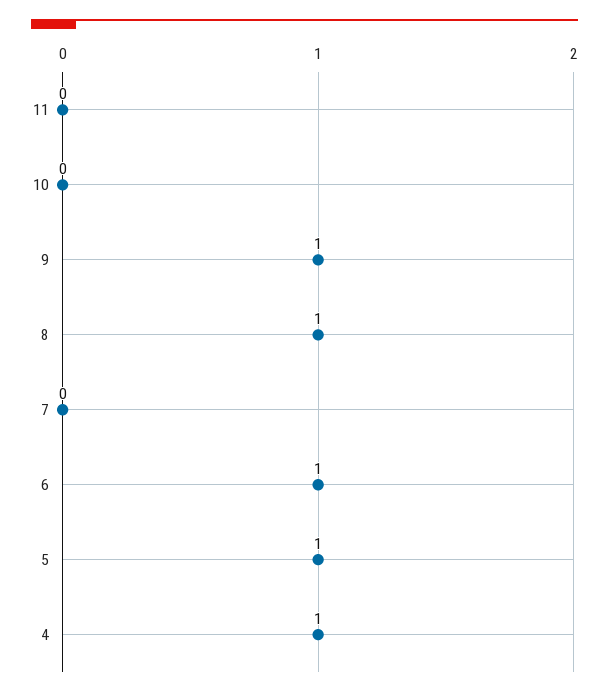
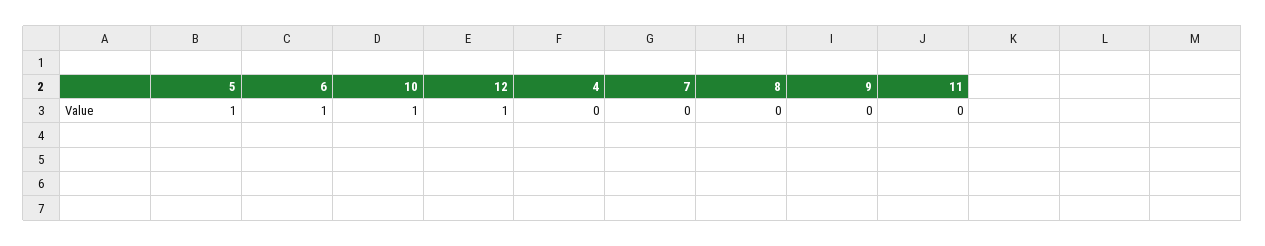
10: 0 -> 1
9: 1 -> 0
8: 1 -> 0
4: 1 -> 0
12: none -> 1

